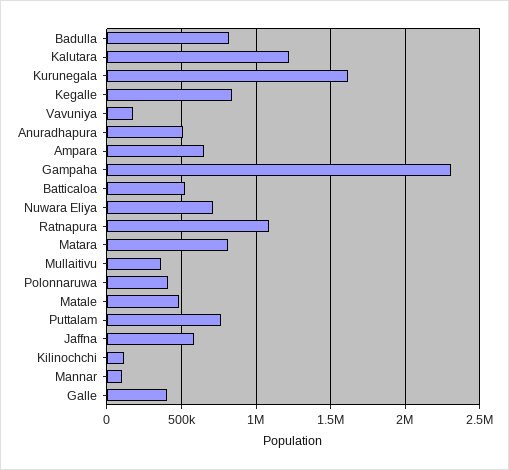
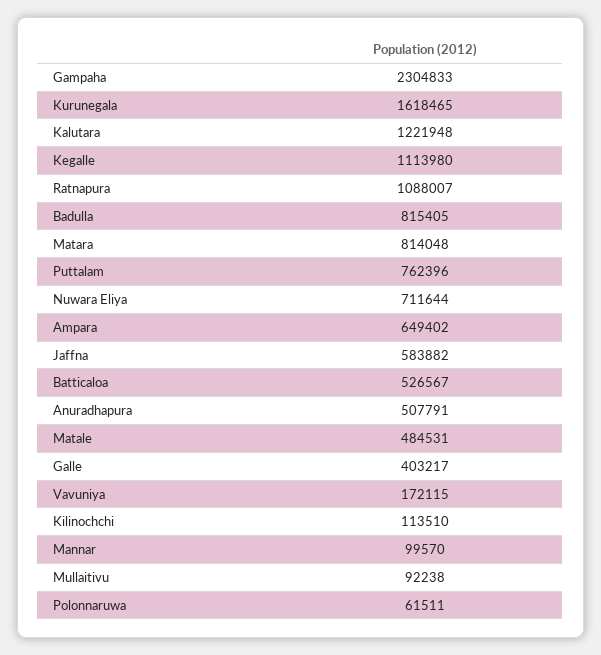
Kegalle: 850000 -> 1113980
Mullaitivu: 350000 -> 92238
Polonnaruwa: 400000 -> 61511

